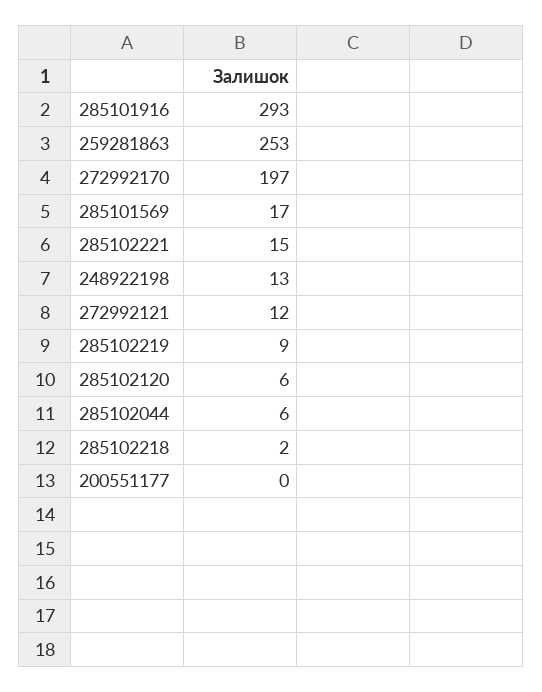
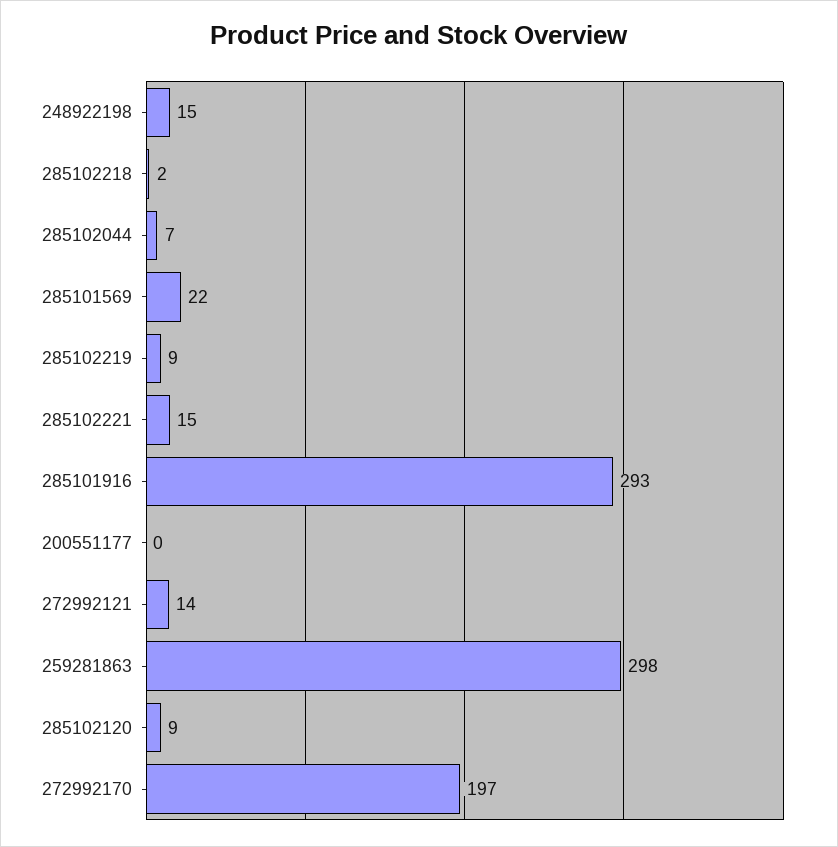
259281863: 253 -> 298
285101569: 17 -> 22
248922198: 13 -> 15
272992121: 12 -> 14
285102120: 6 -> 9
285102044: 6 -> 7

